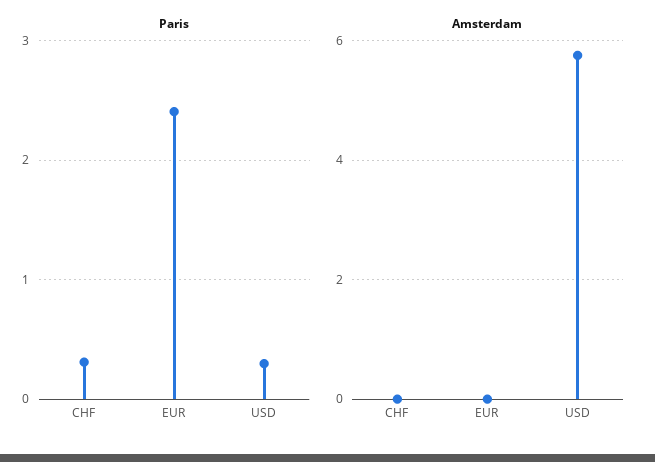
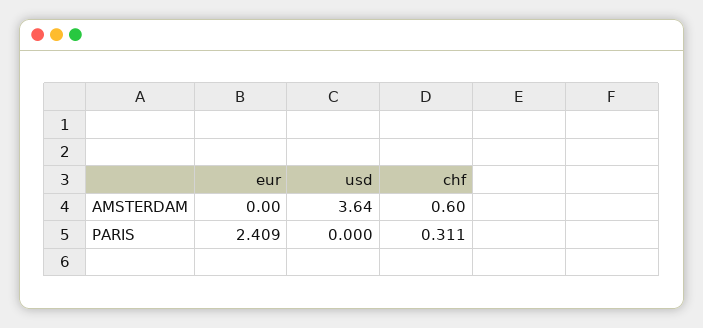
Paris, USD: 0.3 -> 0
Amsterdam, CHF: 0 -> 0.6
Amsterdam, USD: 5.8 -> 3.64

